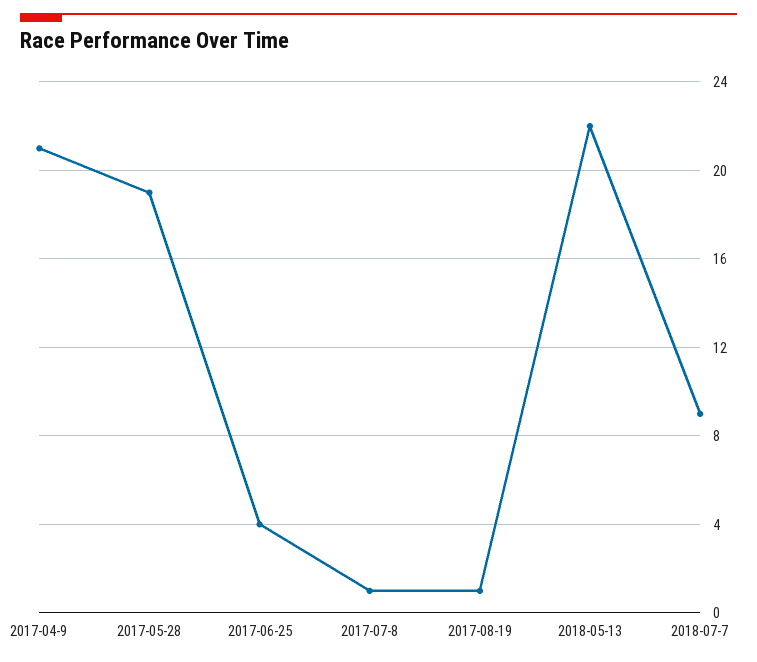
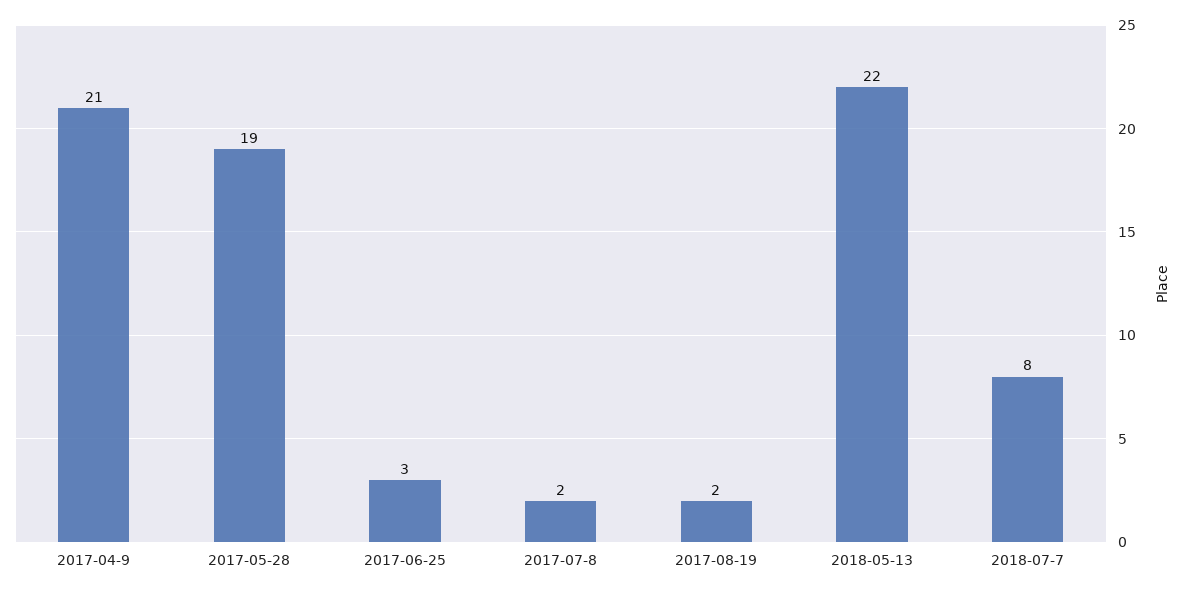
2017-06-25: 4 -> 3
2017-07-8: 1 -> 2
2017-08-19: 1 -> 2
2018-07-7: 9 -> 8

